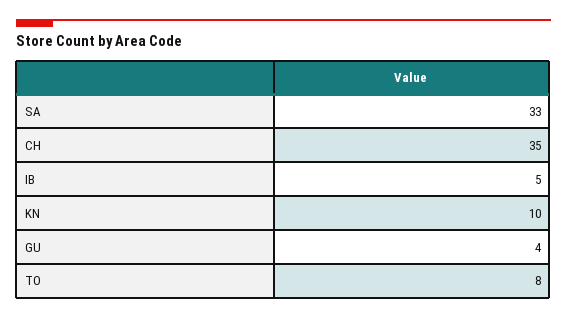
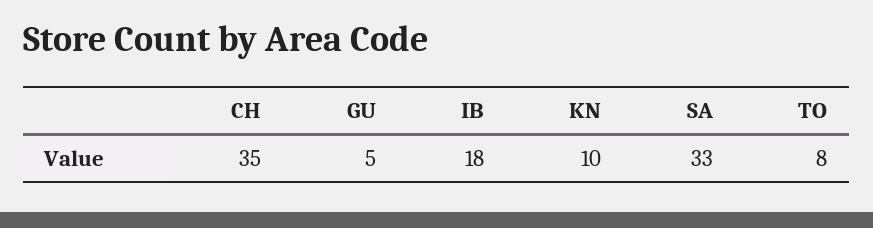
IB: 5 -> 18
GU: 4 -> 5

